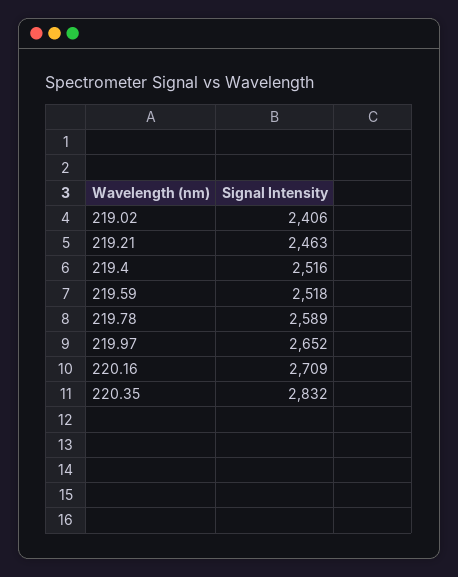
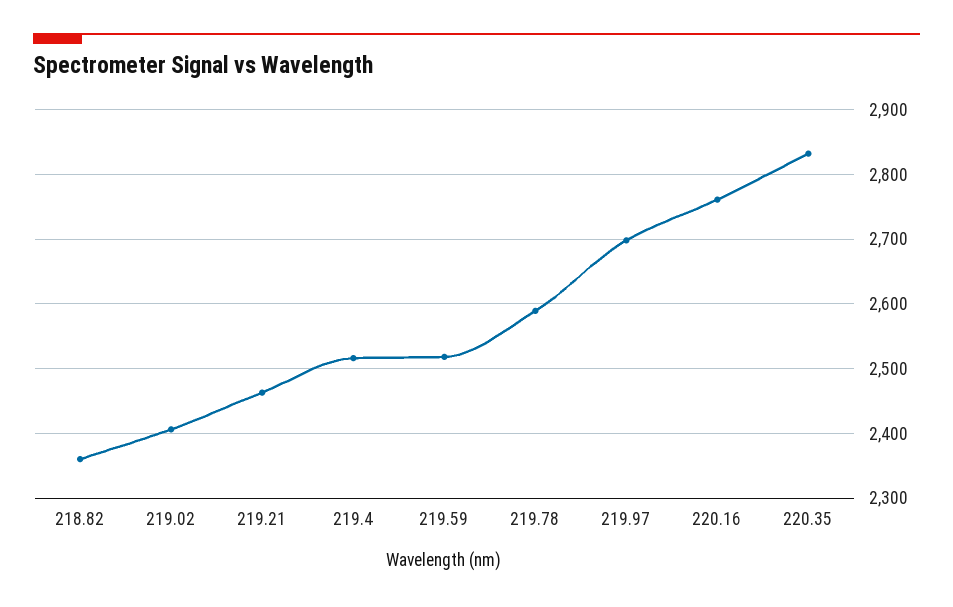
219.97: 2652 -> 2700
220.16: 2709 -> 2760
218.82: none -> 2360

